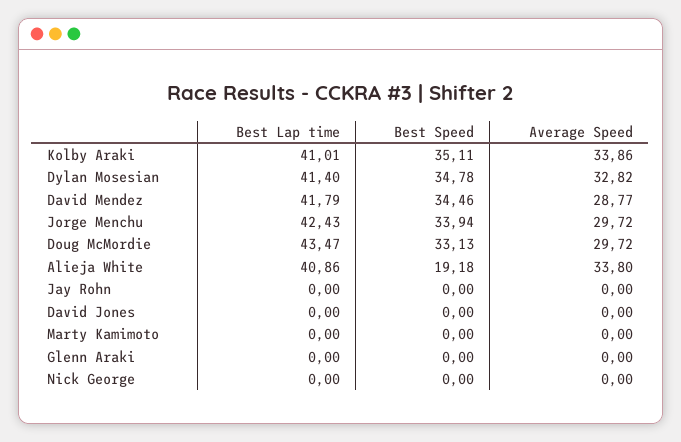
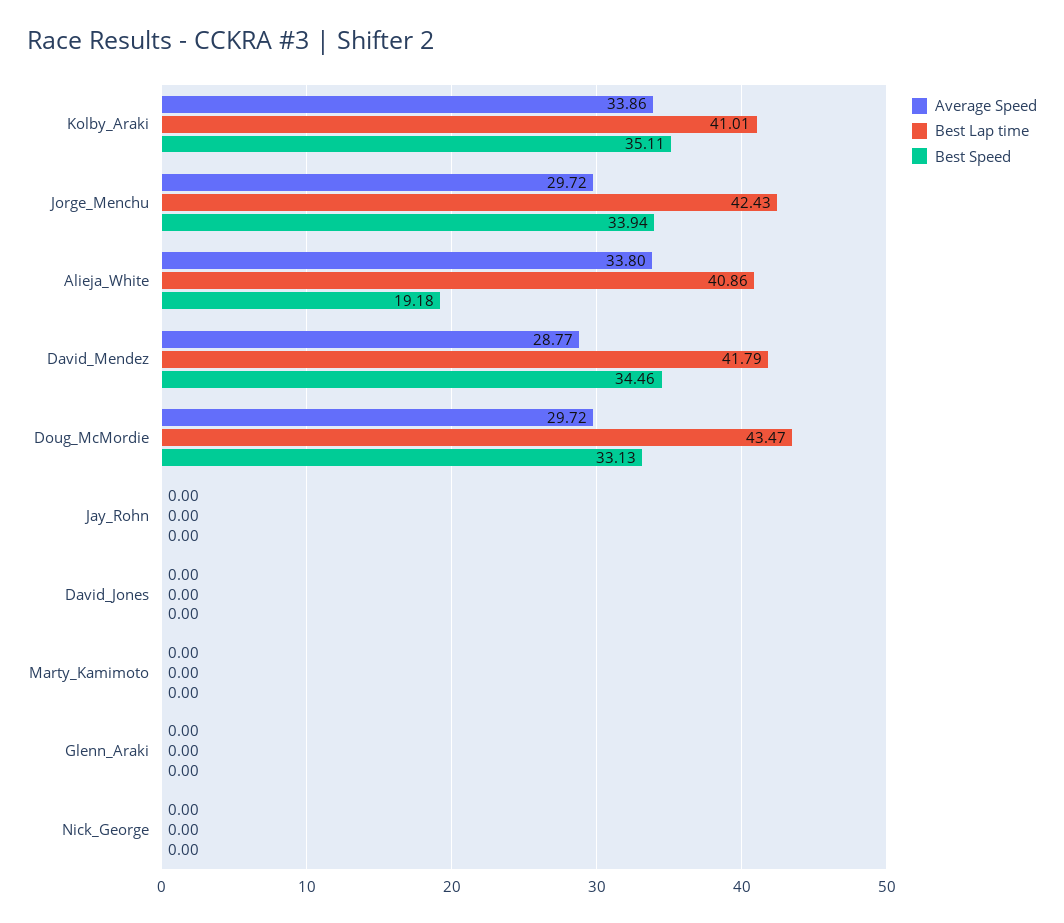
Best Lap time, Dylan Mosesian: 41.4 -> none
Best Speed, Dylan Mosesian: 34.78 -> none
Average Speed, Dylan Mosesian: 32.82 -> none

